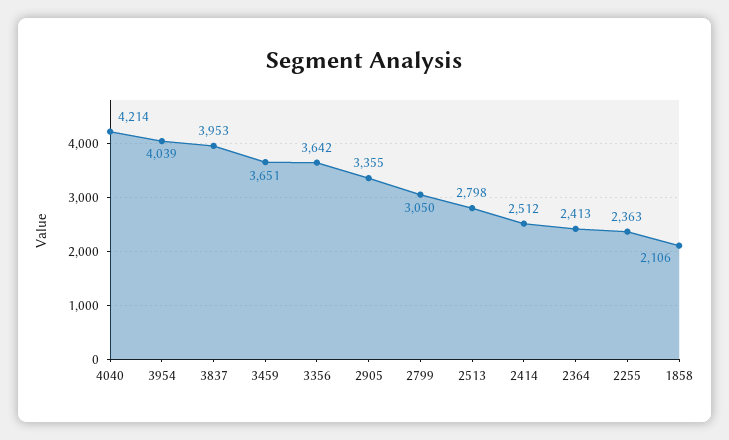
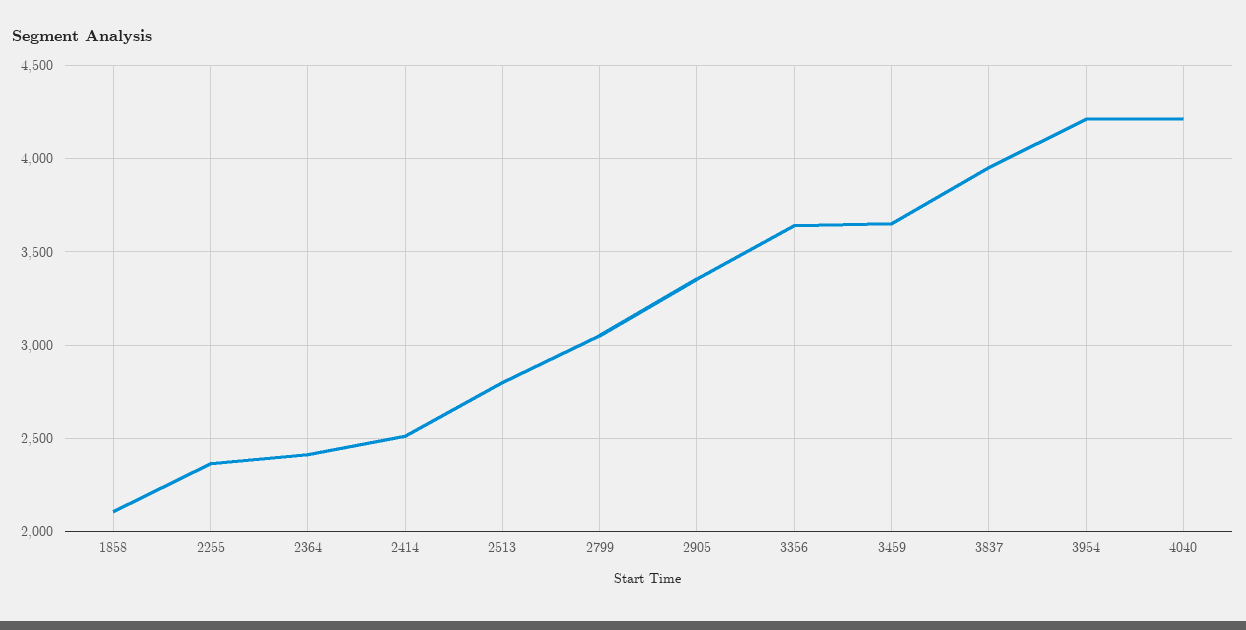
3954: 4039 -> 4200

